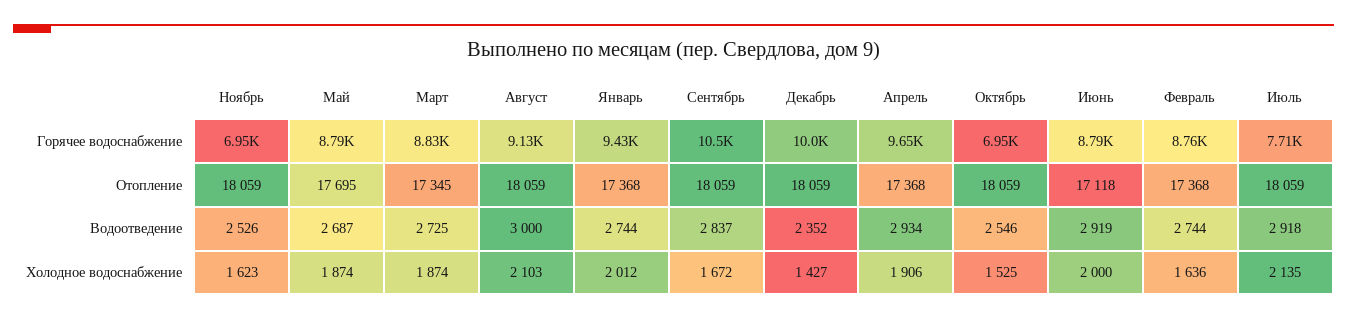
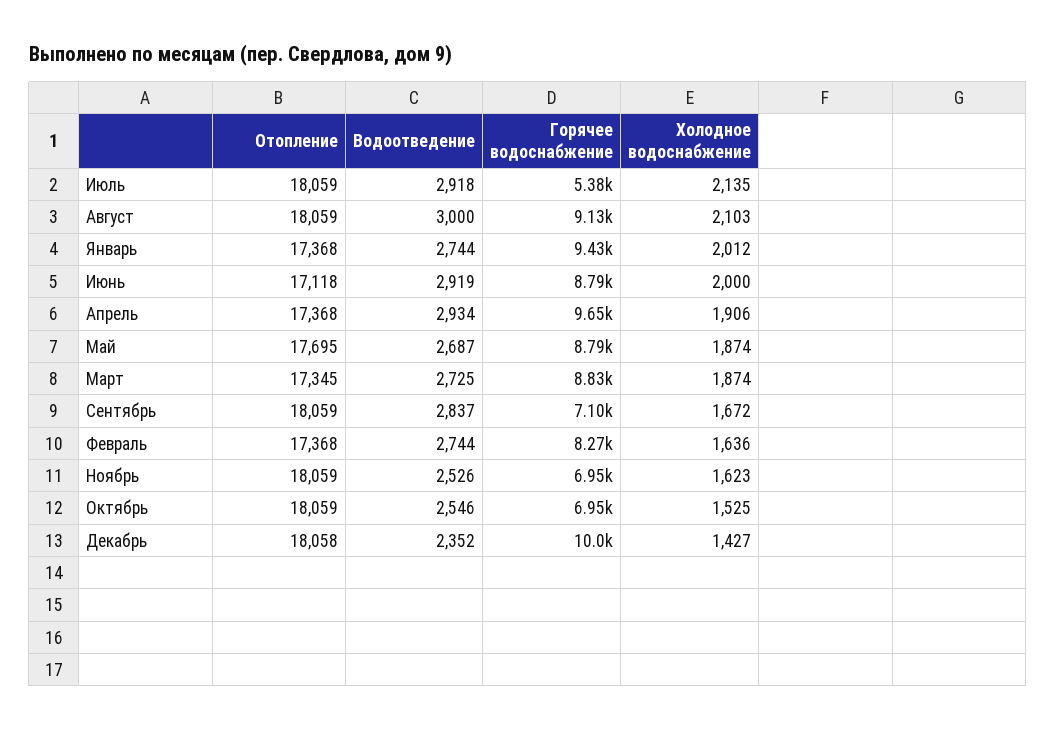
Сентябрь, Горячее водоснабжение: 10500 -> 7100
Февраль, Горячее водоснабжение: 8760 -> 8270
Июль, Горячее водоснабжение: 7710 -> 5380
Декабрь, Отопление: 18059 -> 18058

